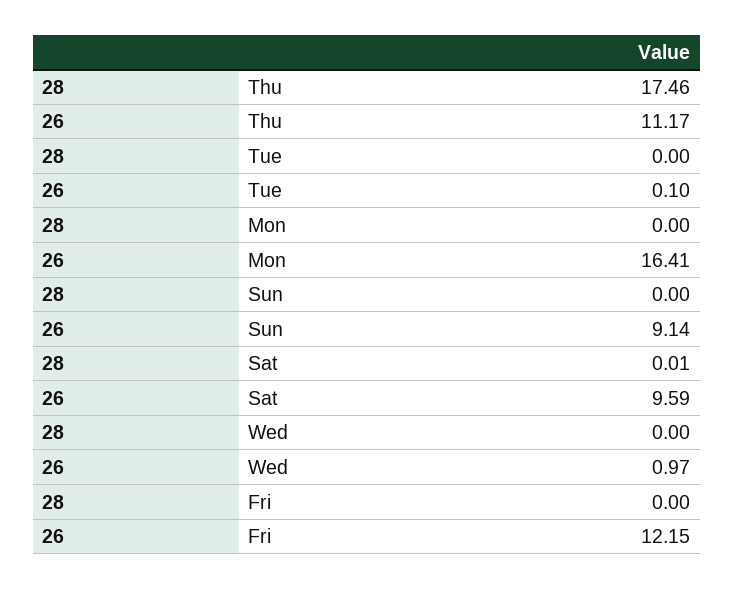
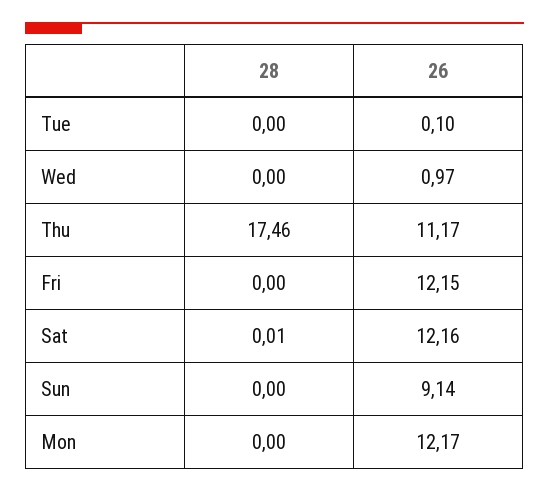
26, Mon: 16.41 -> 12.17
26, Sat: 9.59 -> 12.16

